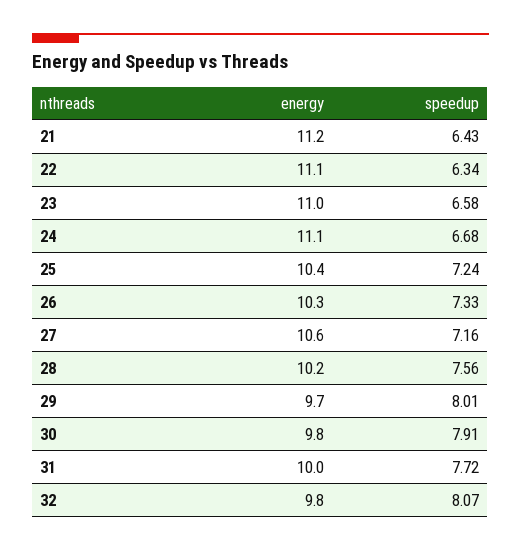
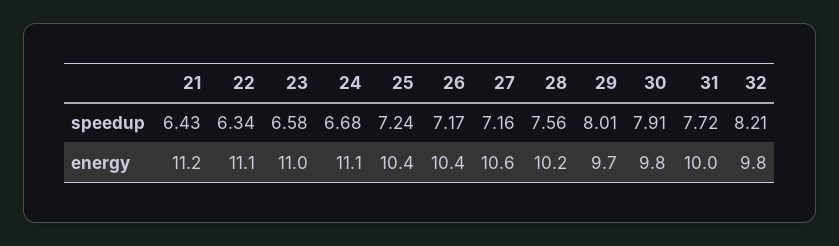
energy, 26: 10.3 -> 10.4
speedup, 26: 7.33 -> 7.17
speedup, 32: 8.07 -> 8.21

